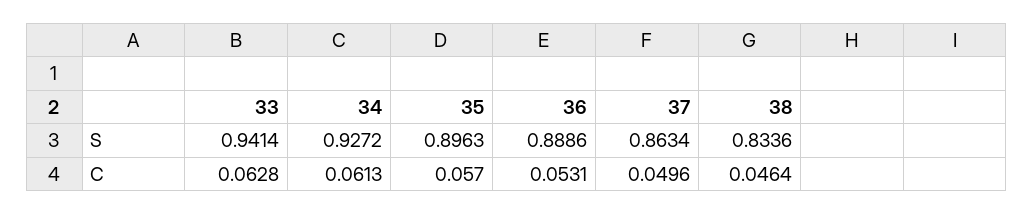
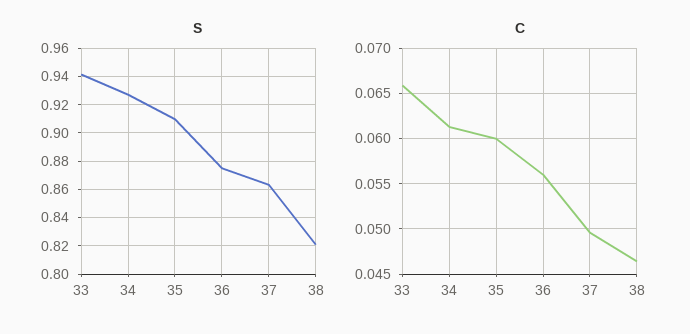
S, 35: 0.8963 -> 0.91
S, 36: 0.8886 -> 0.875
S, 38: 0.8336 -> 0.82
C, 33: 0.0628 -> 0.066
C, 35: 0.057 -> 0.06
C, 36: 0.0531 -> 0.056

